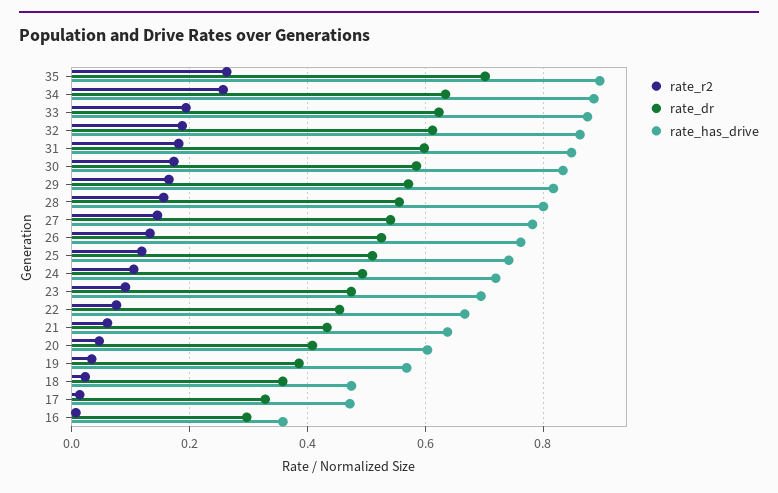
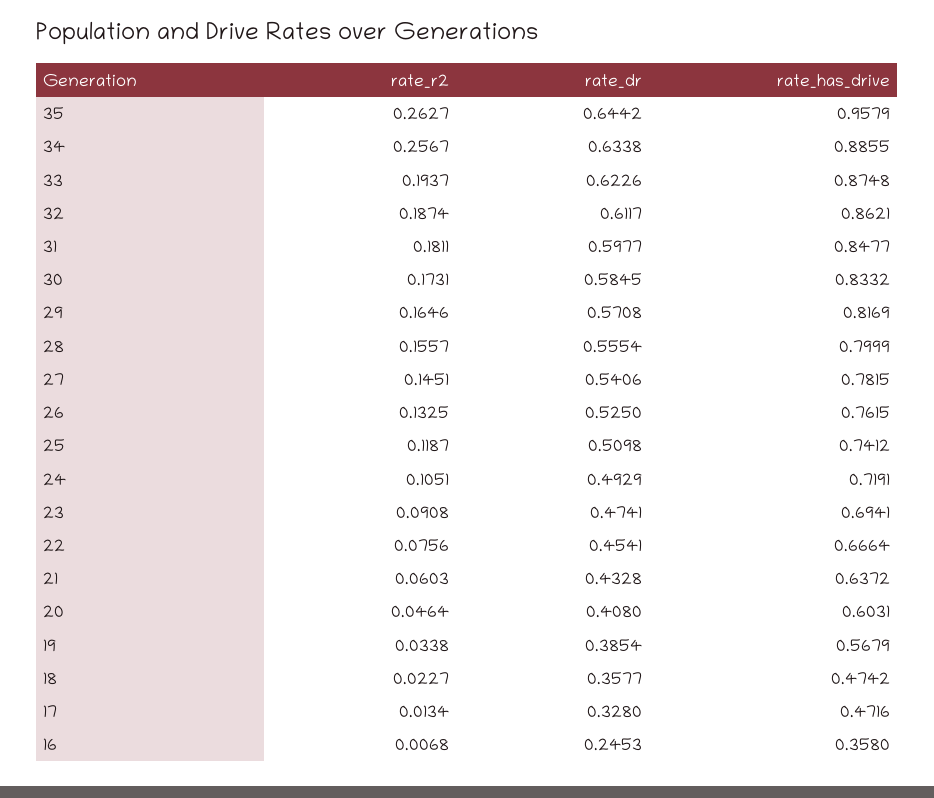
rate_dr, 35: 0.7 -> 0.6442
rate_has_drive, 35: 0.9 -> 0.9579
rate_dr, 16: 0.3 -> 0.2453

